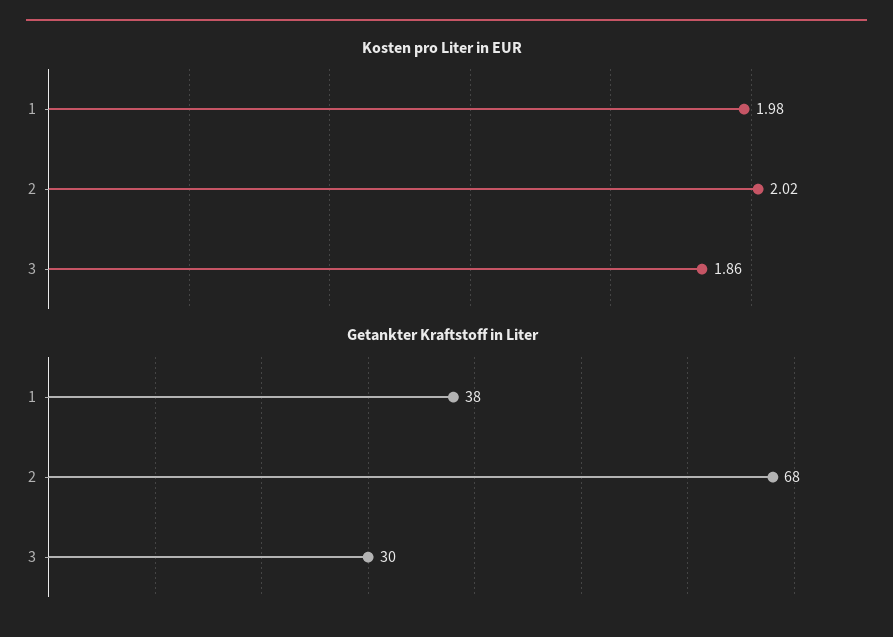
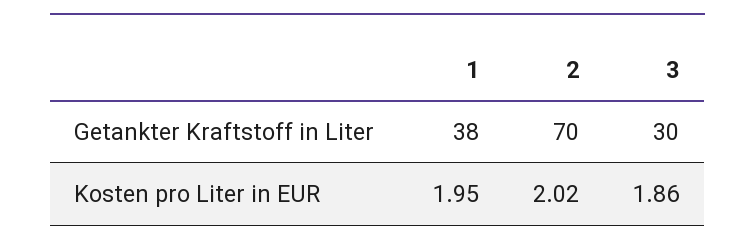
Kosten pro Liter in EUR, 1: 1.98 -> 1.95
Getankter Kraftstoff in Liter, 2: 68 -> 70

